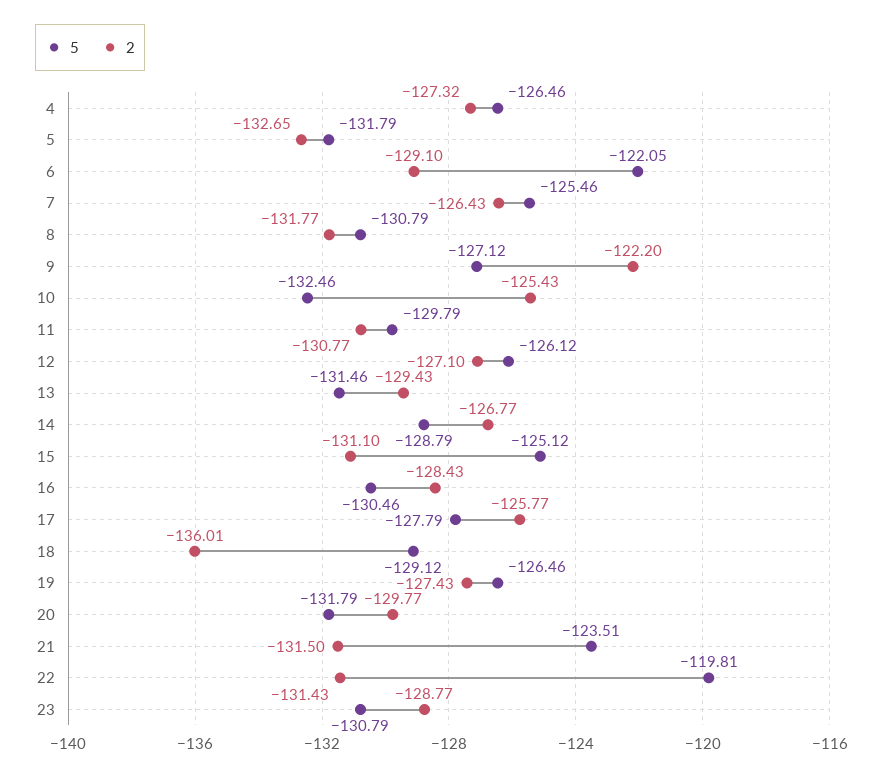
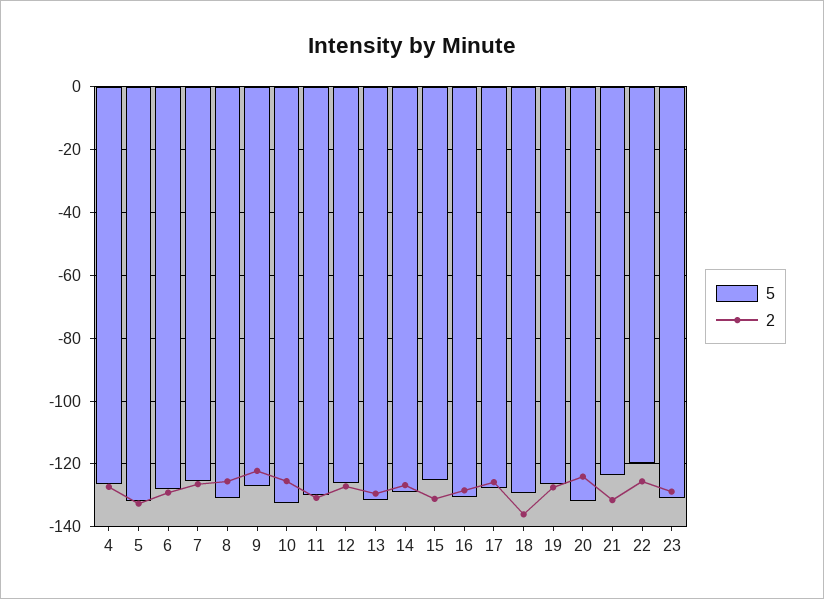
5, 6: -122.05 -> -128
2, 8: -131.77 -> -126
2, 20: -129.77 -> -124
2, 22: -131.43 -> -126

